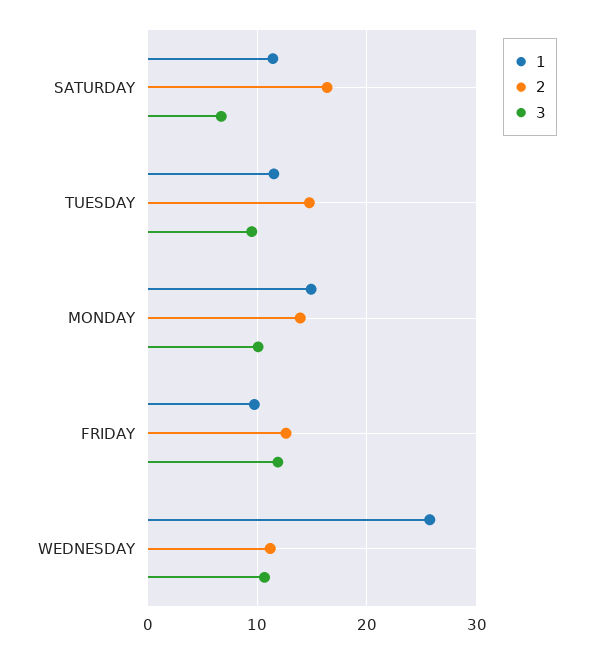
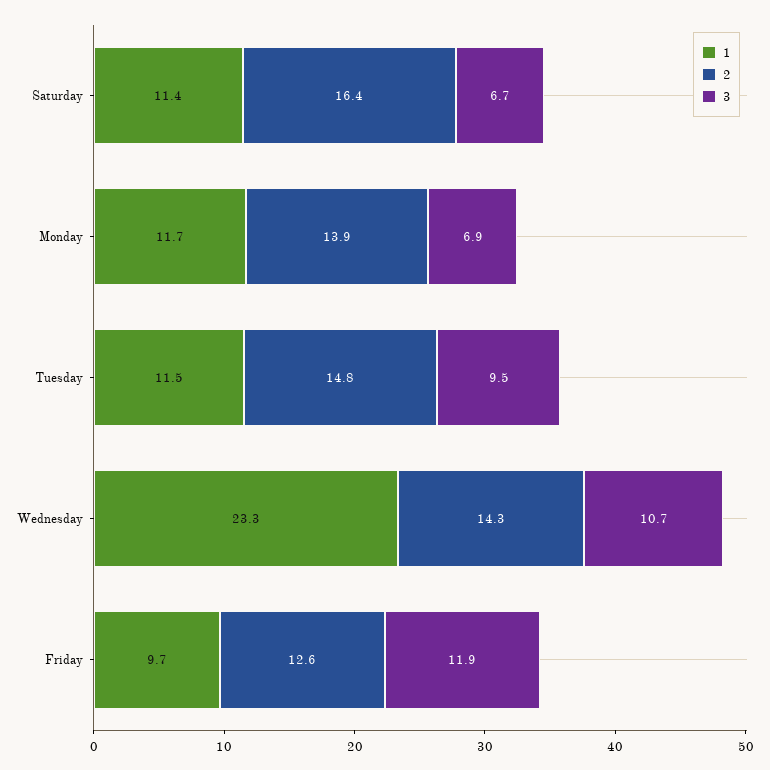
1, MONDAY: 15 -> 11.7
3, MONDAY: 10 -> 6.9
1, WEDNESDAY: 26 -> 23.3
2, WEDNESDAY: 11 -> 14.3

